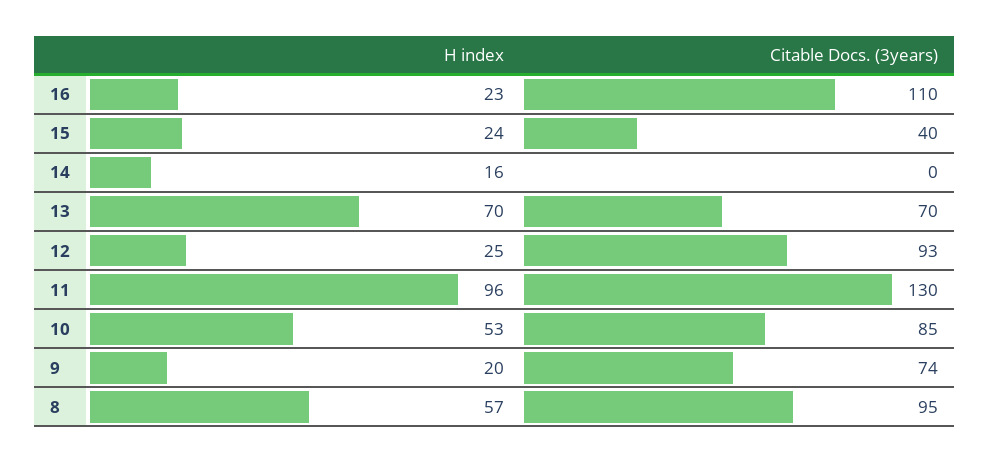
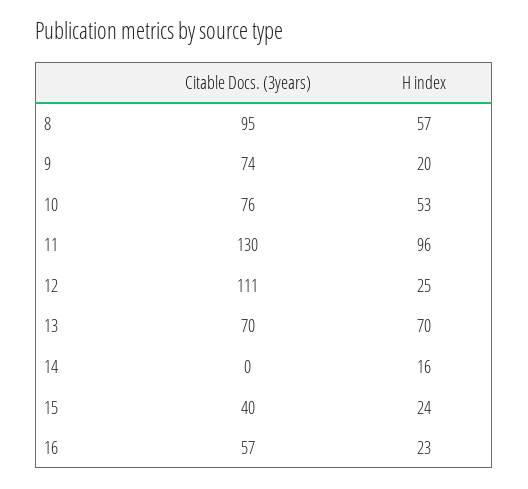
Citable Docs. (3years), 16: 110 -> 57
Citable Docs. (3years), 12: 93 -> 111
Citable Docs. (3years), 10: 85 -> 76

